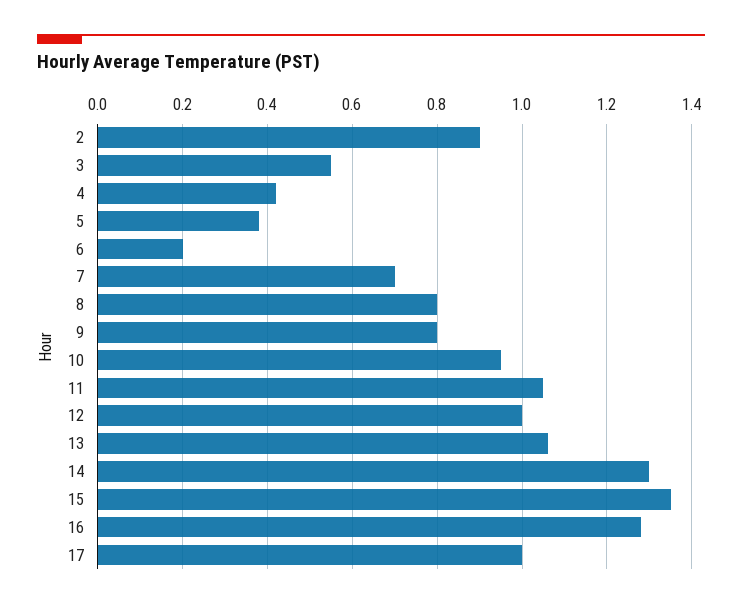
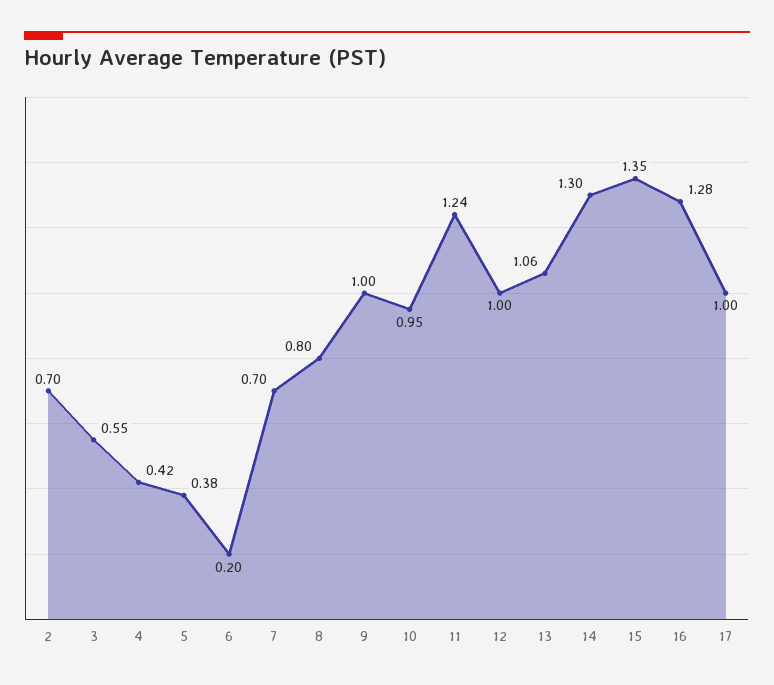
2: 0.9 -> 0.7
9: 0.8 -> 1
11: 1.05 -> 1.24

